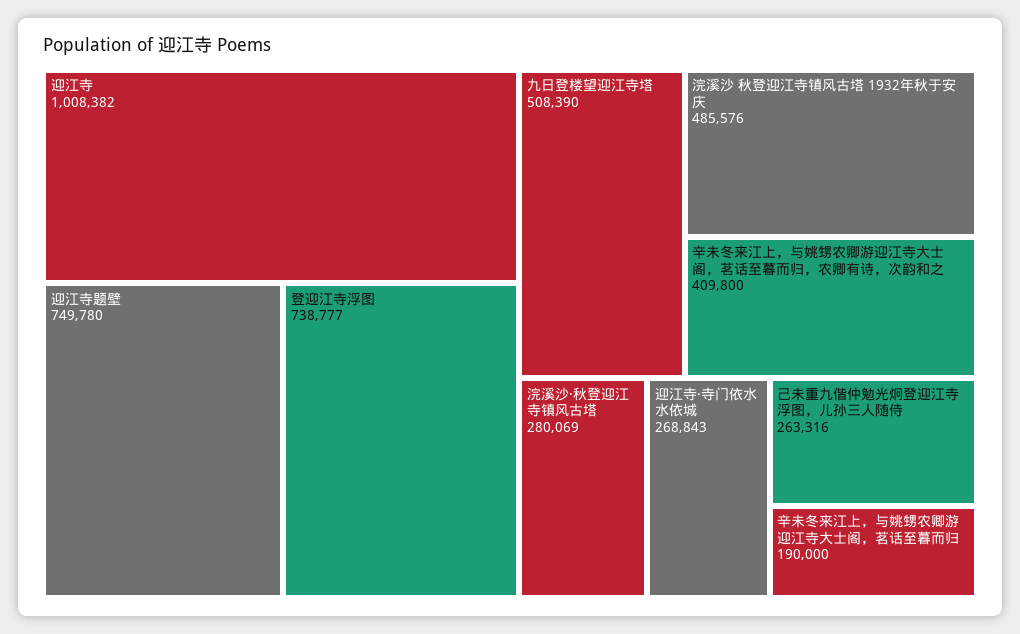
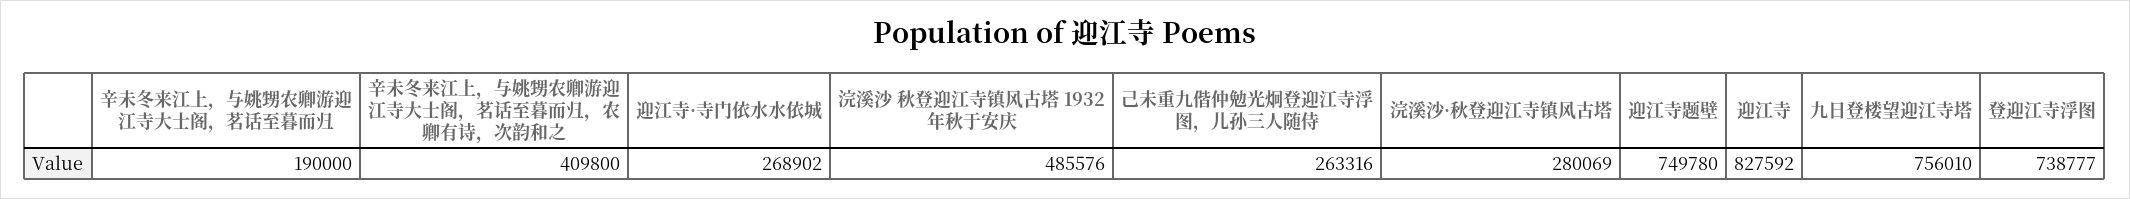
迎江寺: 1008382 -> 827592
九日登楼望迎江寺塔: 508390 -> 756010
迎江寺·寺门依水水依城: 268843 -> 268902

